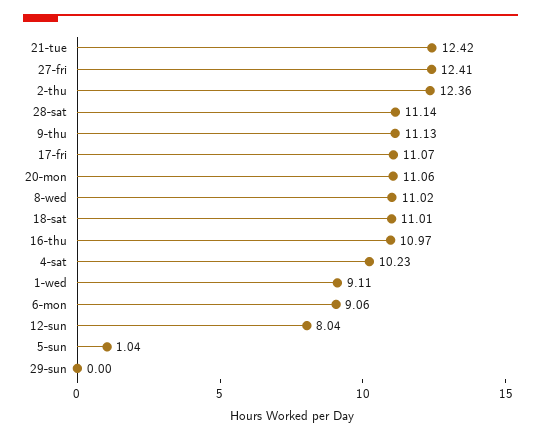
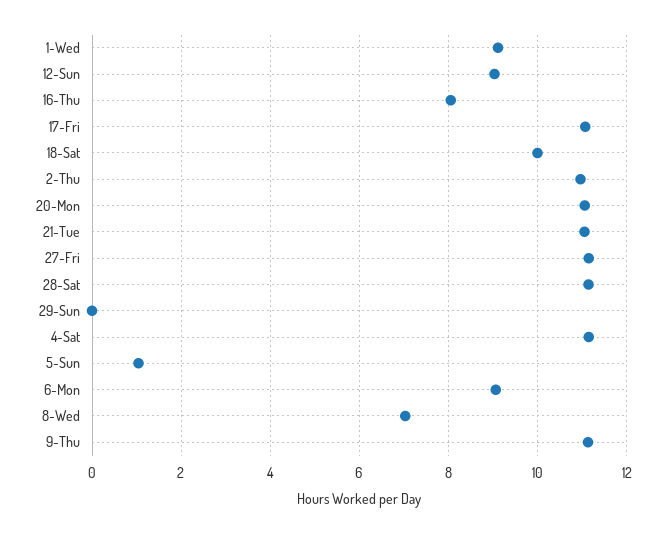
21-tue: 12.42 -> 11
27-fri: 12.41 -> 11.2
2-thu: 12.36 -> 11
8-wed: 11.02 -> 7
18-sat: 11.01 -> 10
16-thu: 10.97 -> 8
4-sat: 10.23 -> 11.2
12-sun: 8.04 -> 9

